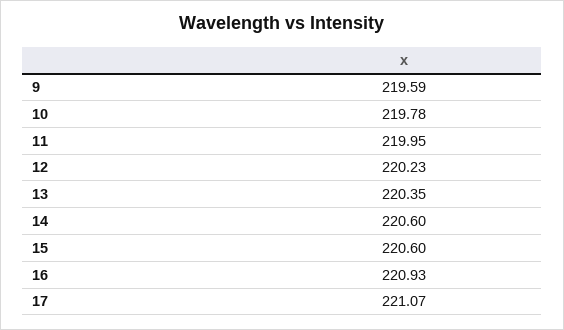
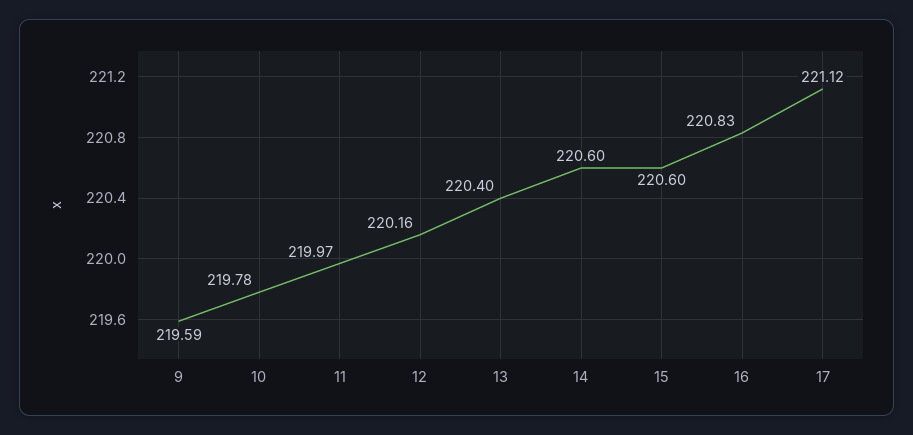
11: 219.95 -> 219.97
12: 220.23 -> 220.16
13: 220.35 -> 220.4
16: 220.93 -> 220.83
17: 221.07 -> 221.12

